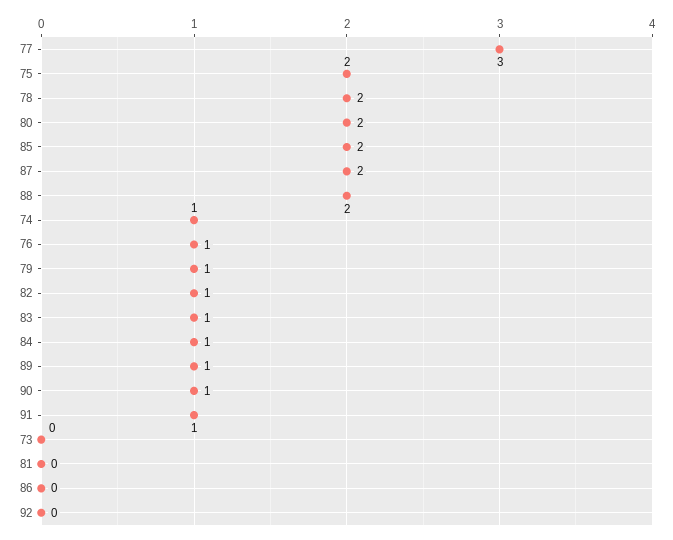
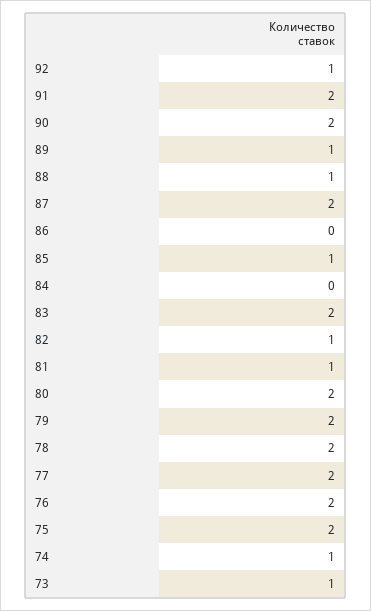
77: 3 -> 2
85: 2 -> 1
88: 2 -> 1
76: 1 -> 2
79: 1 -> 2
83: 1 -> 2
84: 1 -> 0
90: 1 -> 2
91: 1 -> 2
73: 0 -> 1
81: 0 -> 1
92: 0 -> 1

